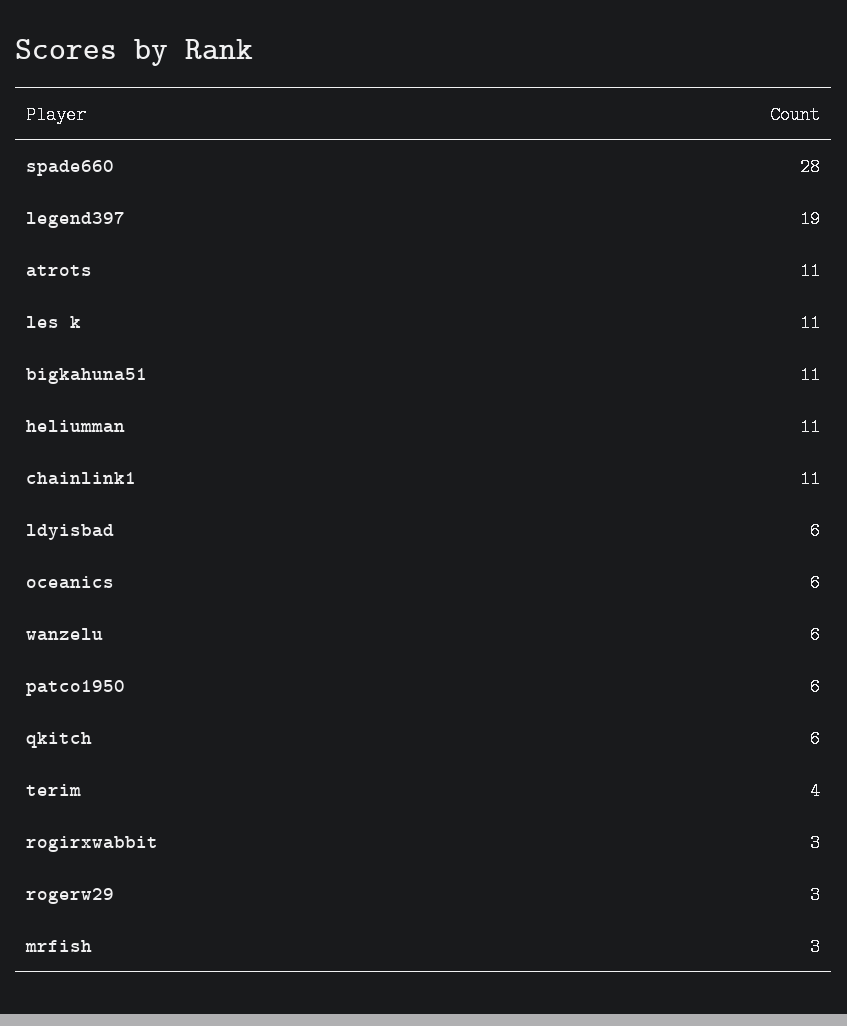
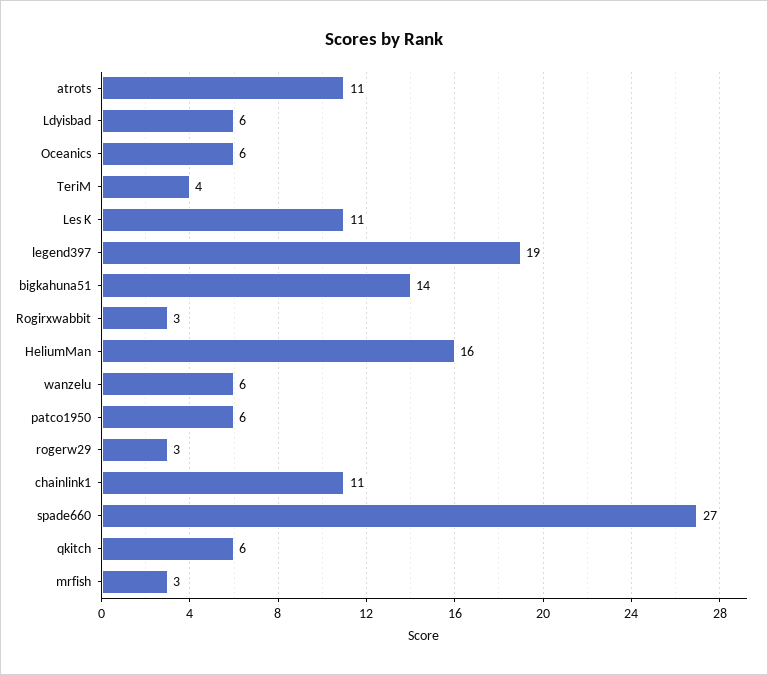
spade660: 28 -> 27
bigkahuna51: 11 -> 14
heliumman: 11 -> 16

